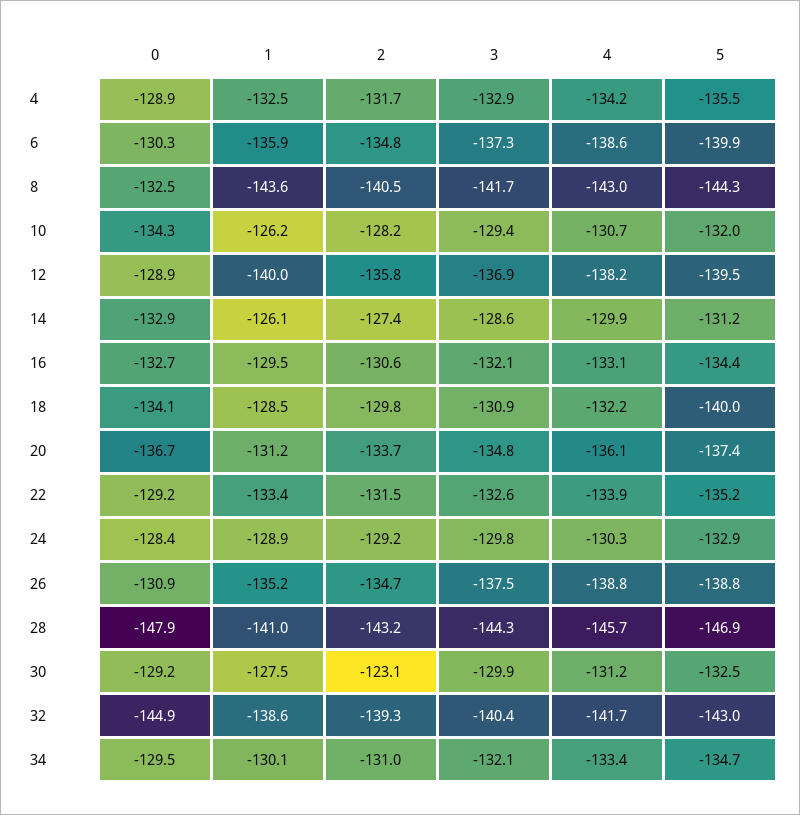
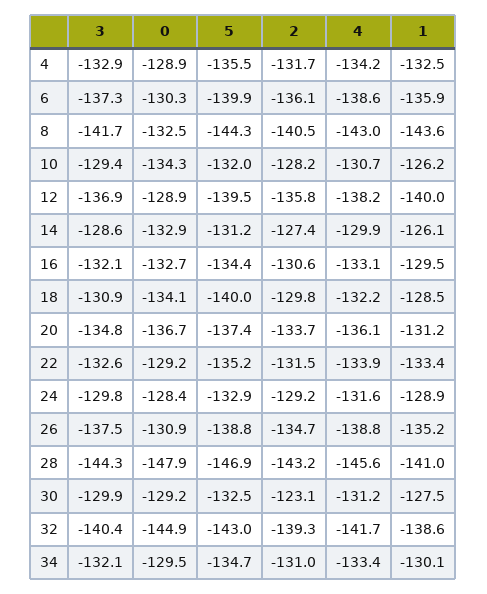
2, 6: -134.8 -> -136.1
4, 24: -130.3 -> -131.6
4, 28: -145.7 -> -145.6

